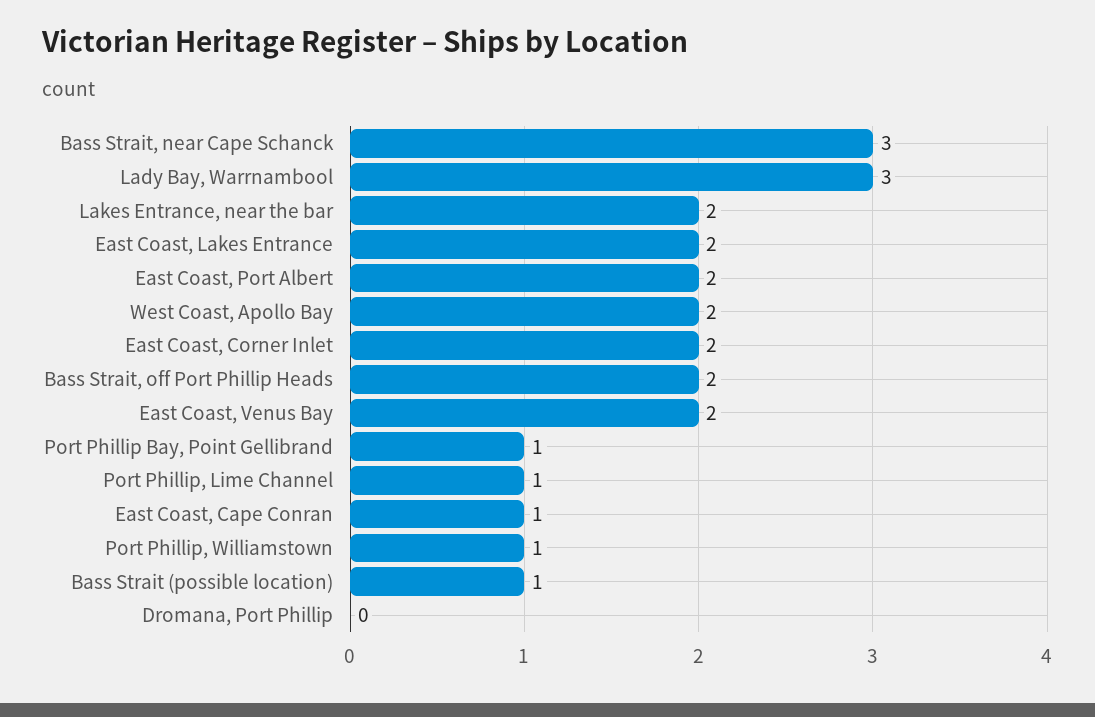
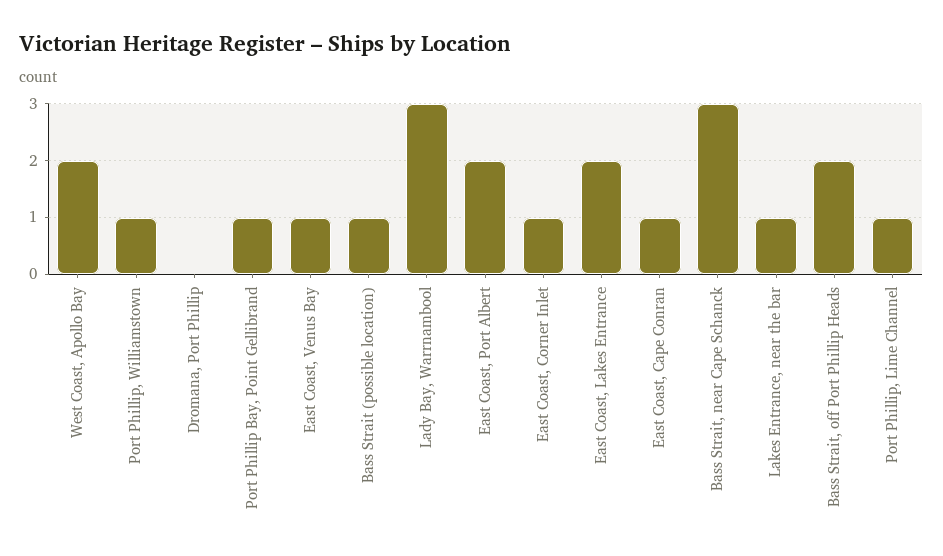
Lakes Entrance, near the bar: 2 -> 1
East Coast, Corner Inlet: 2 -> 1
East Coast, Venus Bay: 2 -> 1

